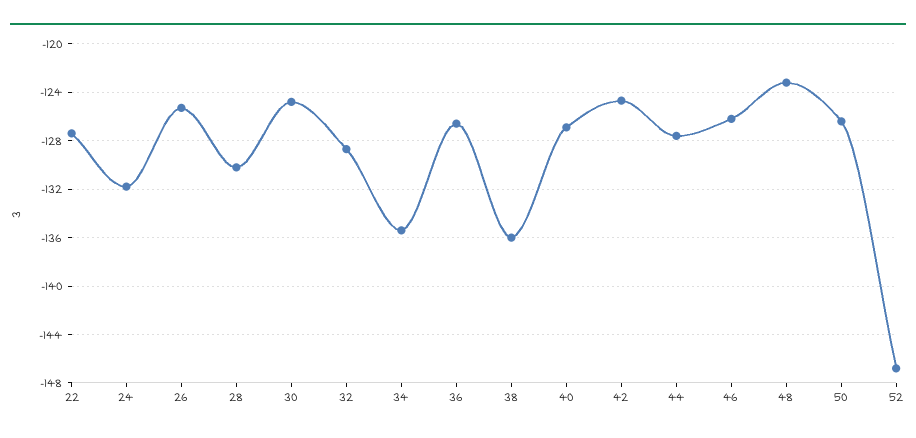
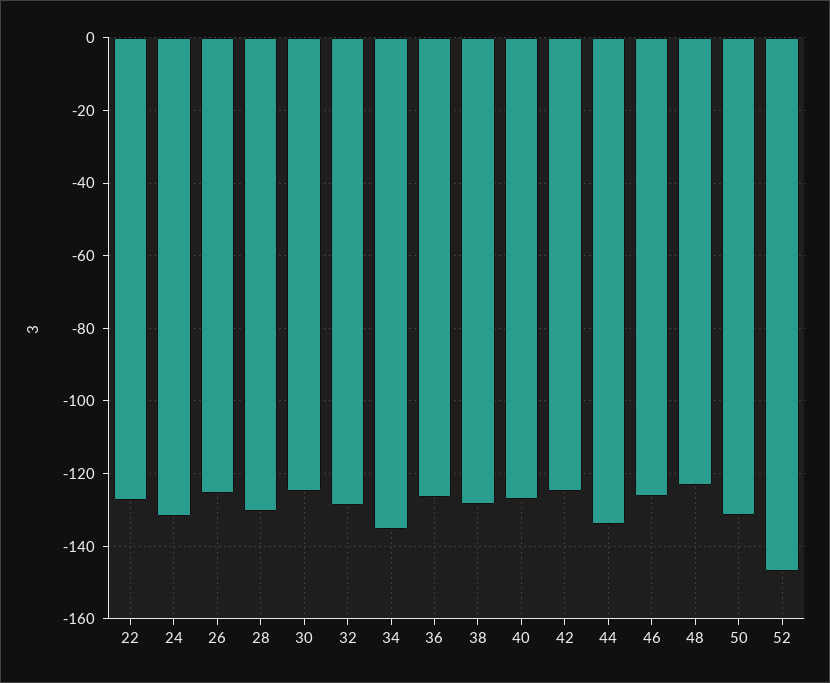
38: -136 -> -128
44: -127.5 -> -134
50: -126.5 -> -132

